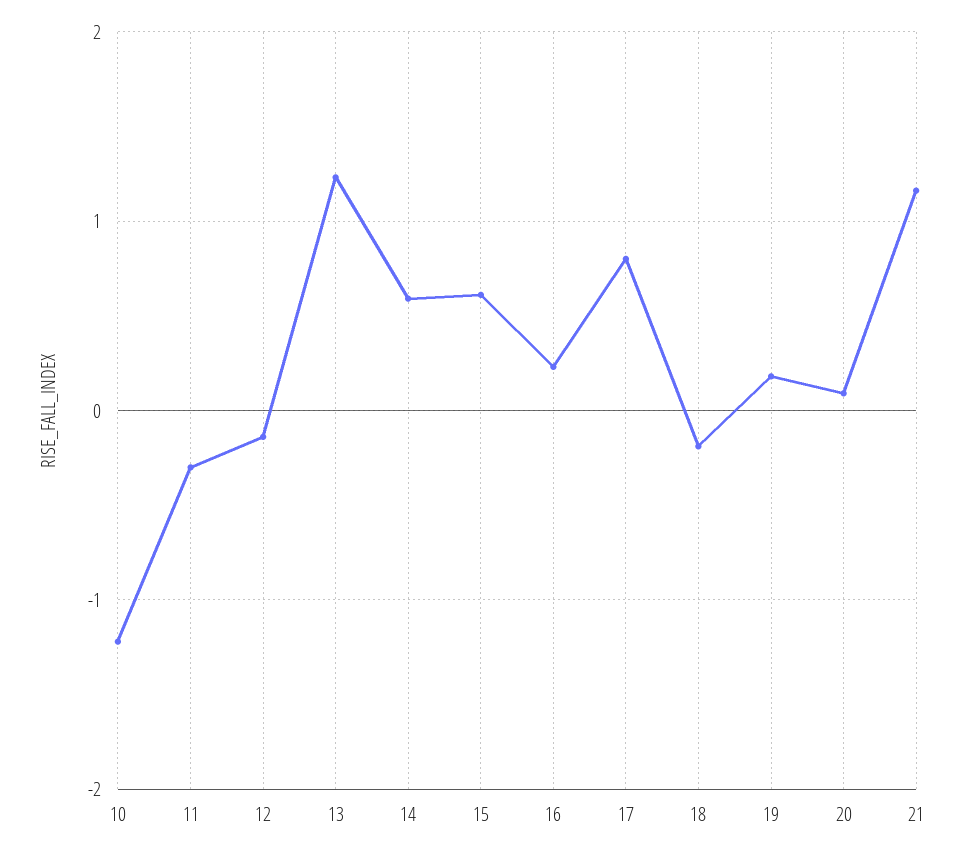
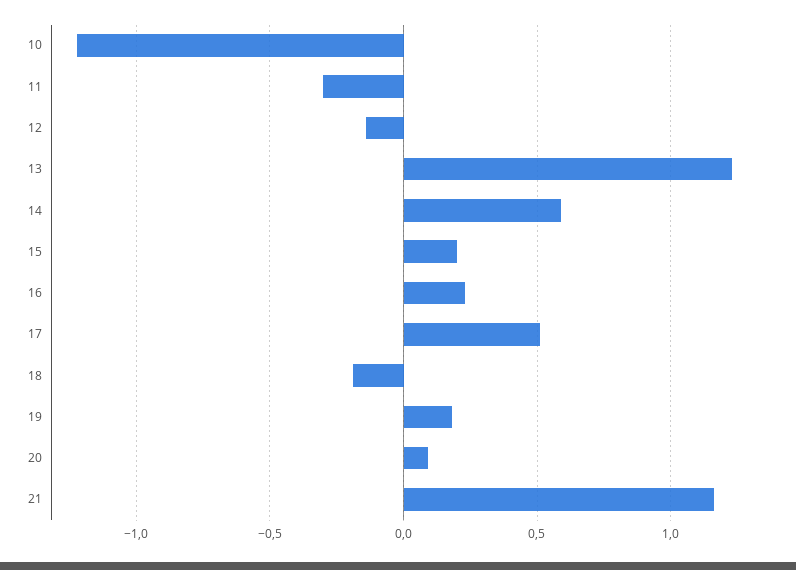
15: 0.6 -> 0.2
17: 0.8 -> 0.5

